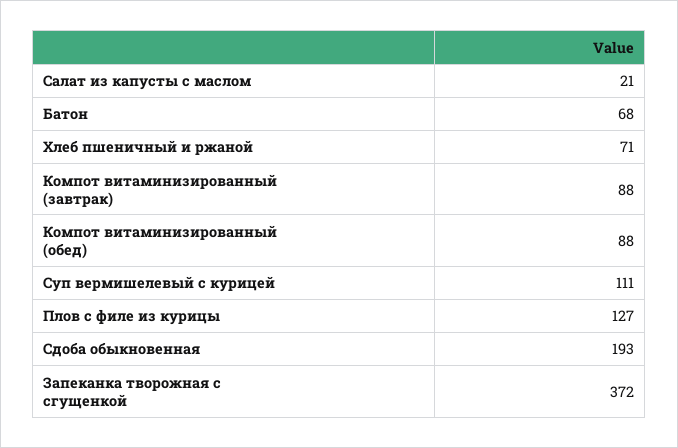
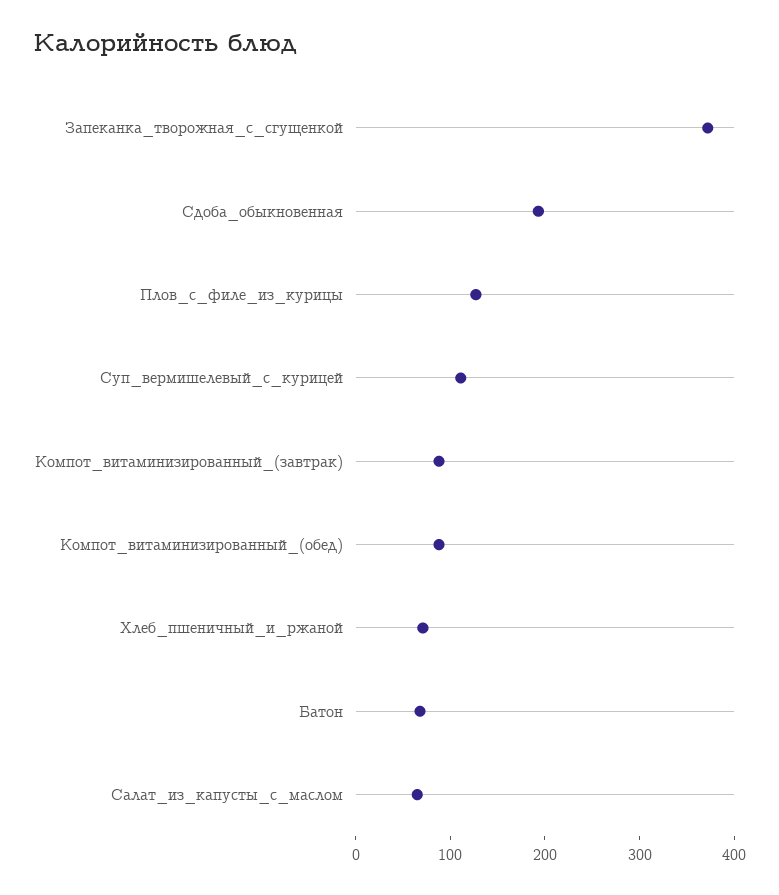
Салат из капусты с маслом: 21 -> 60

